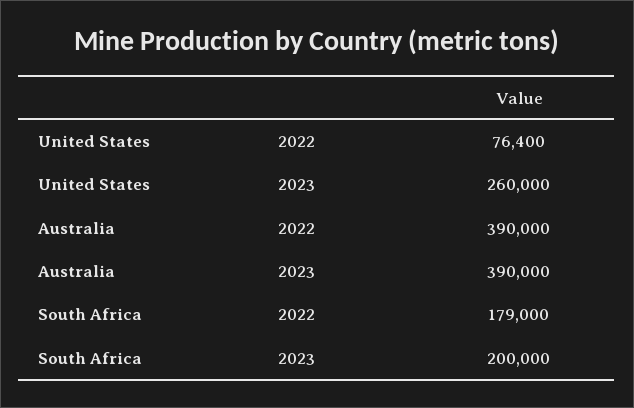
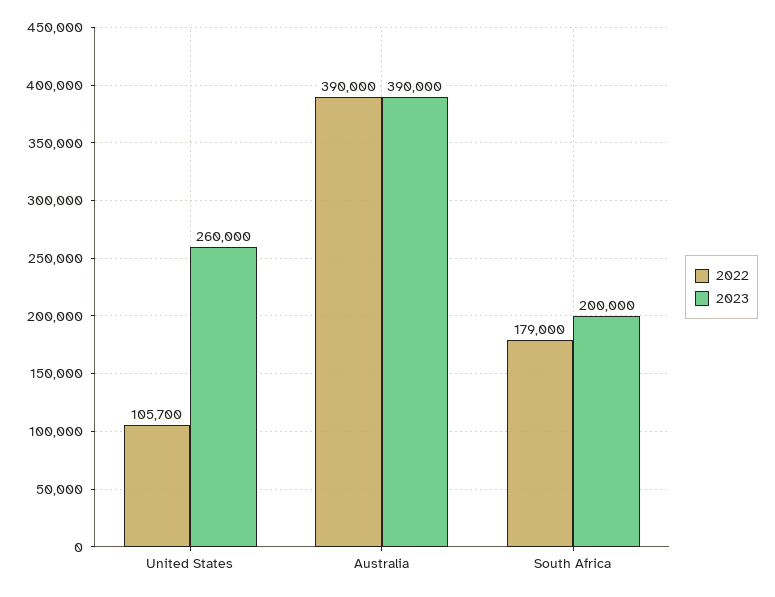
2022, United States: 76400 -> 105700

